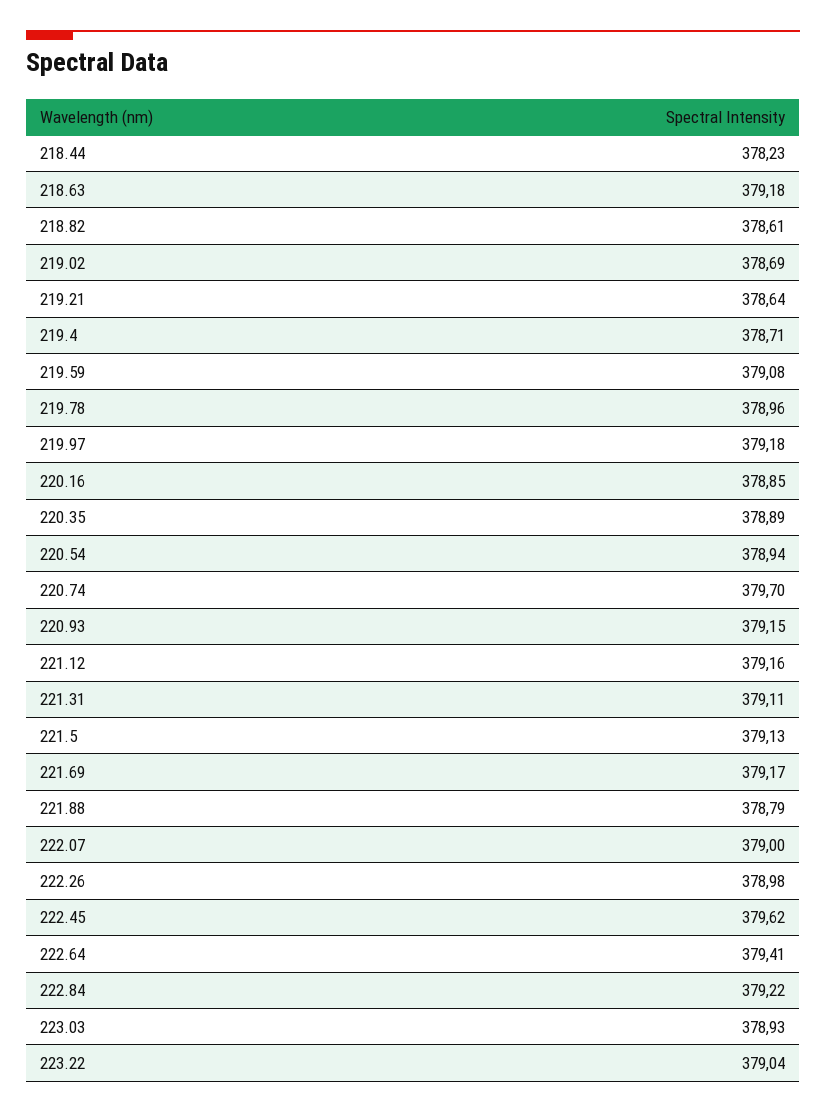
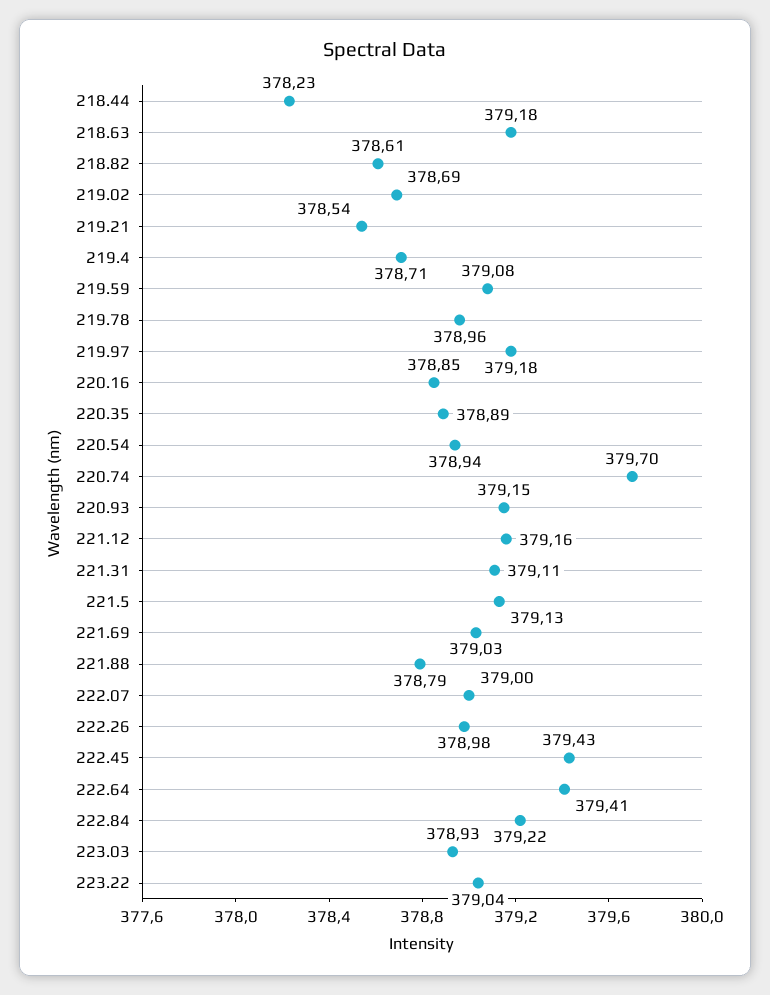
219.21: 378.64 -> 378.54
221.69: 379.17 -> 379.03
222.45: 379.62 -> 379.43

